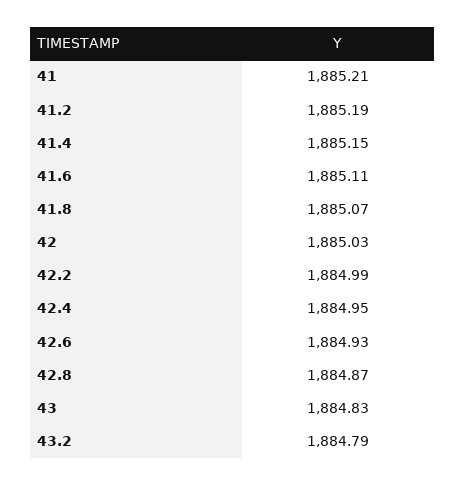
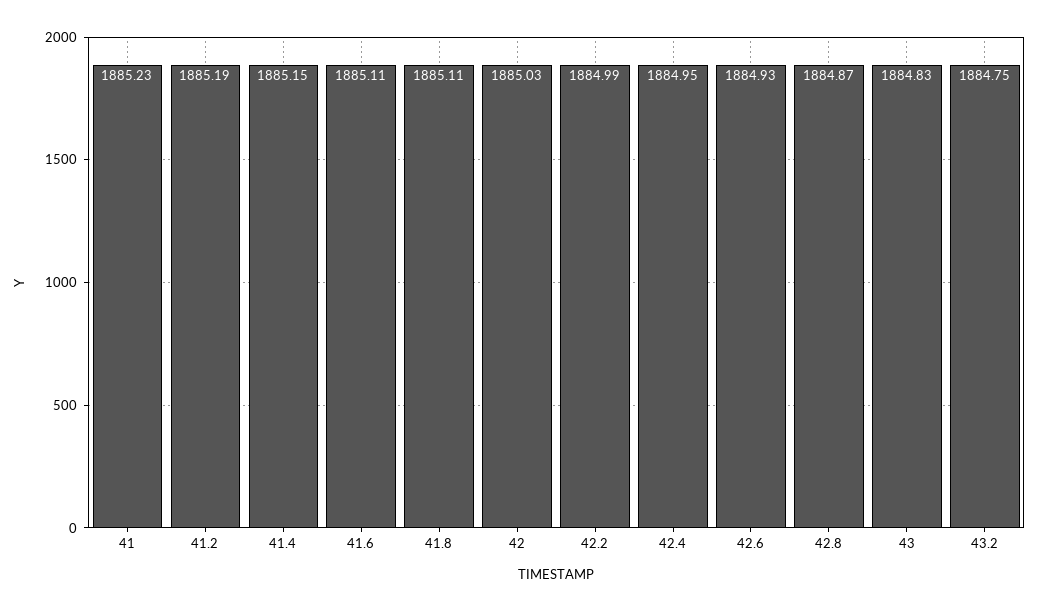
41: 1885.21 -> 1885.23
41.8: 1885.07 -> 1885.11
43.2: 1884.79 -> 1884.75

